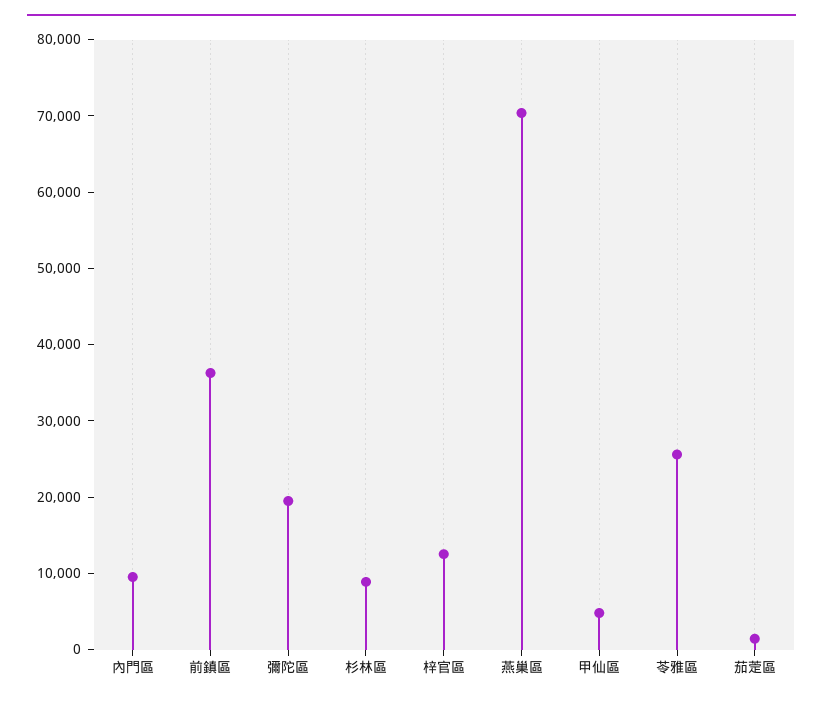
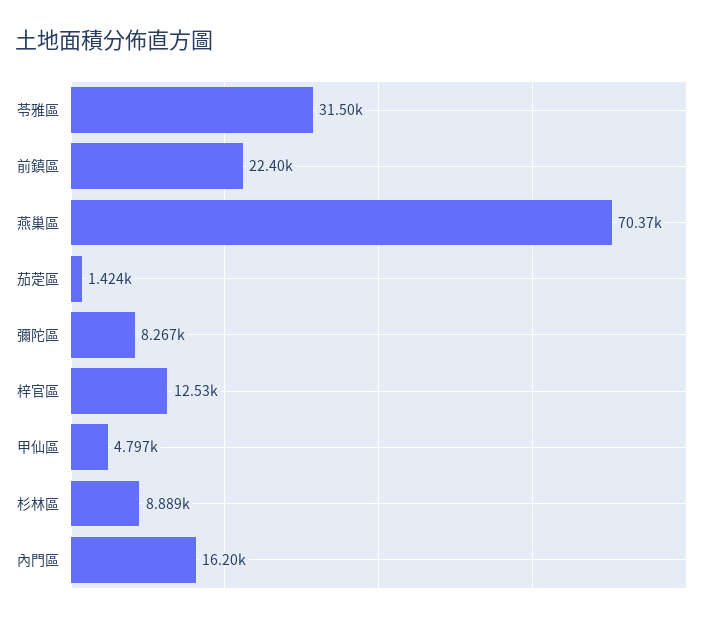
內門區: 10000 -> 16200
前鎮區: 36000 -> 22400
彌陀區: 20000 -> 8267
苓雅區: 26000 -> 31500

